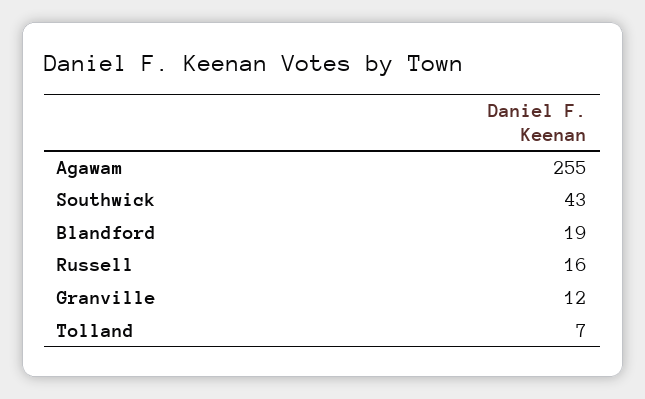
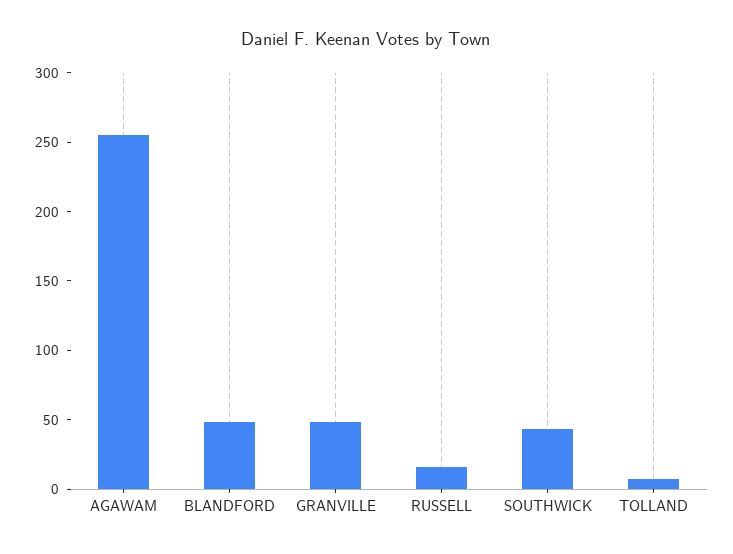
Blandford: 19 -> 50
Granville: 12 -> 50

